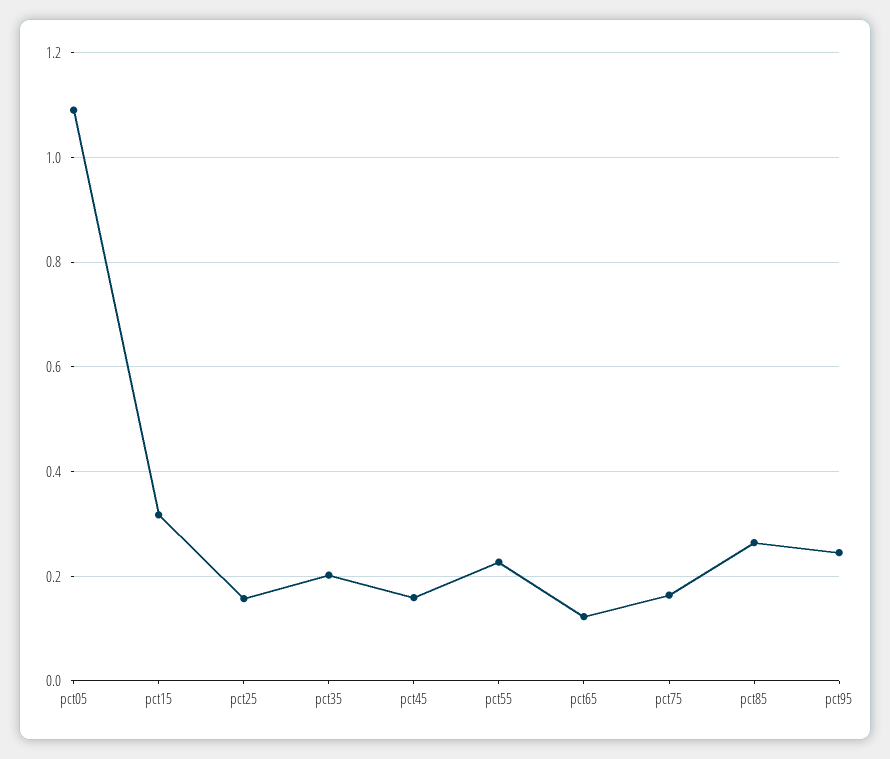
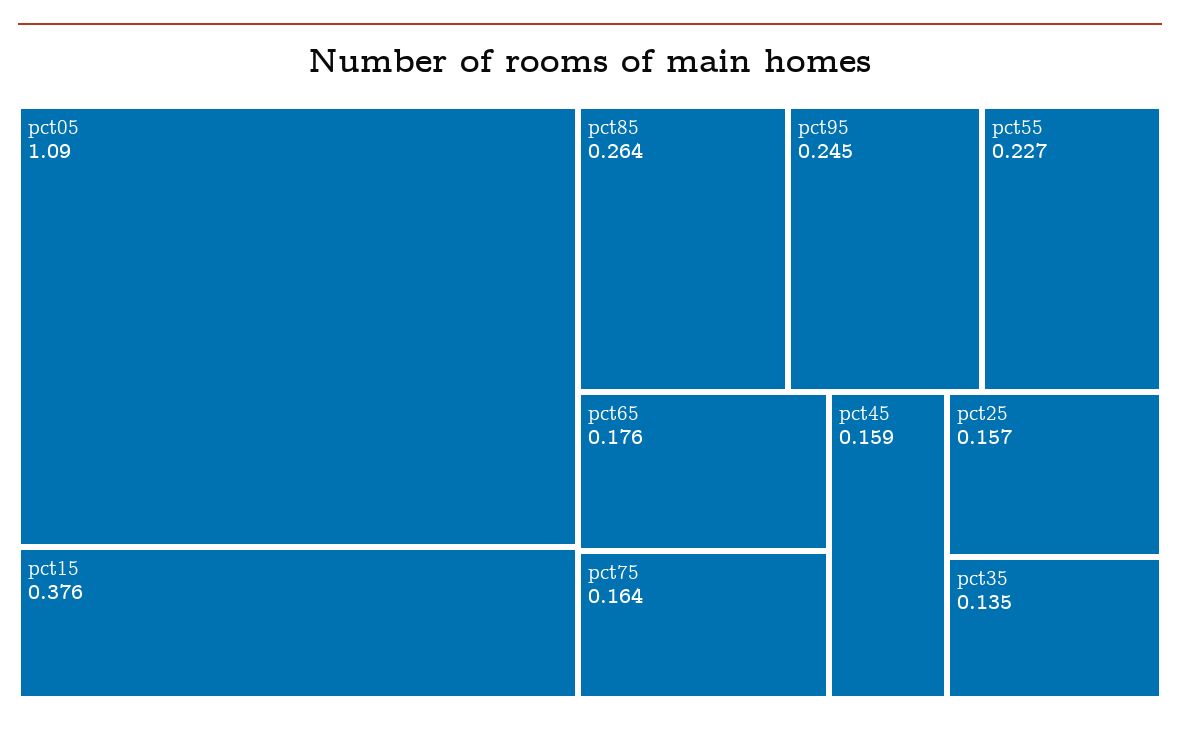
pct15: 0.32 -> 0.376
pct35: 0.2 -> 0.135
pct65: 0.12 -> 0.176

